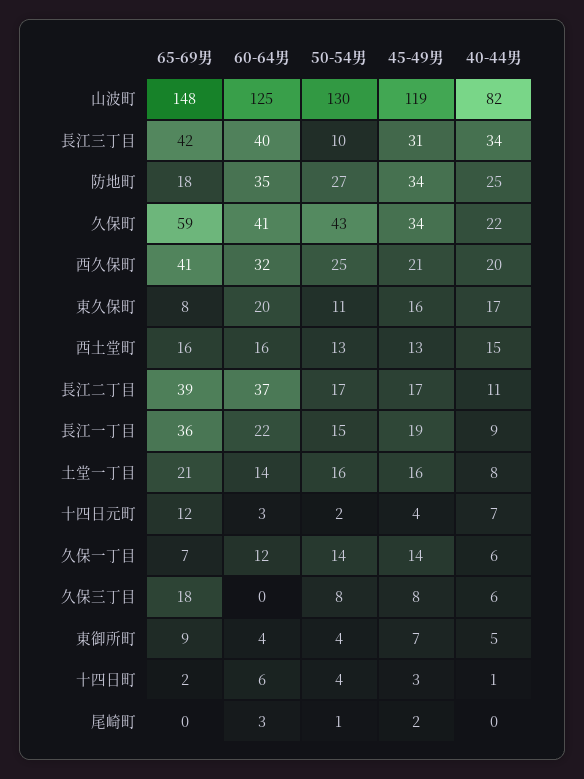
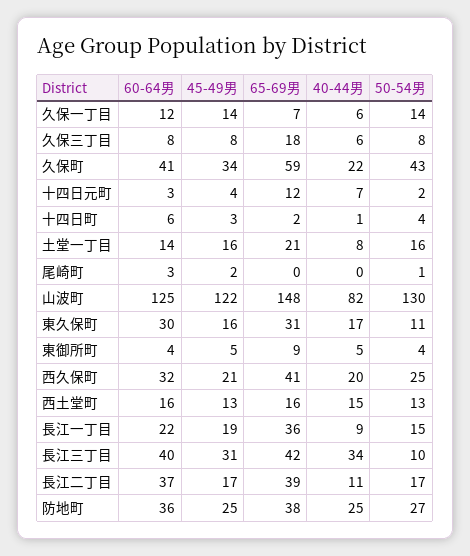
45-49男, 山波町: 119 -> 122
65-69男, 防地町: 18 -> 38
60-64男, 防地町: 35 -> 36
45-49男, 防地町: 34 -> 25
65-69男, 東久保町: 8 -> 31
60-64男, 東久保町: 20 -> 30
60-64男, 久保三丁目: 0 -> 8
45-49男, 東御所町: 7 -> 5

